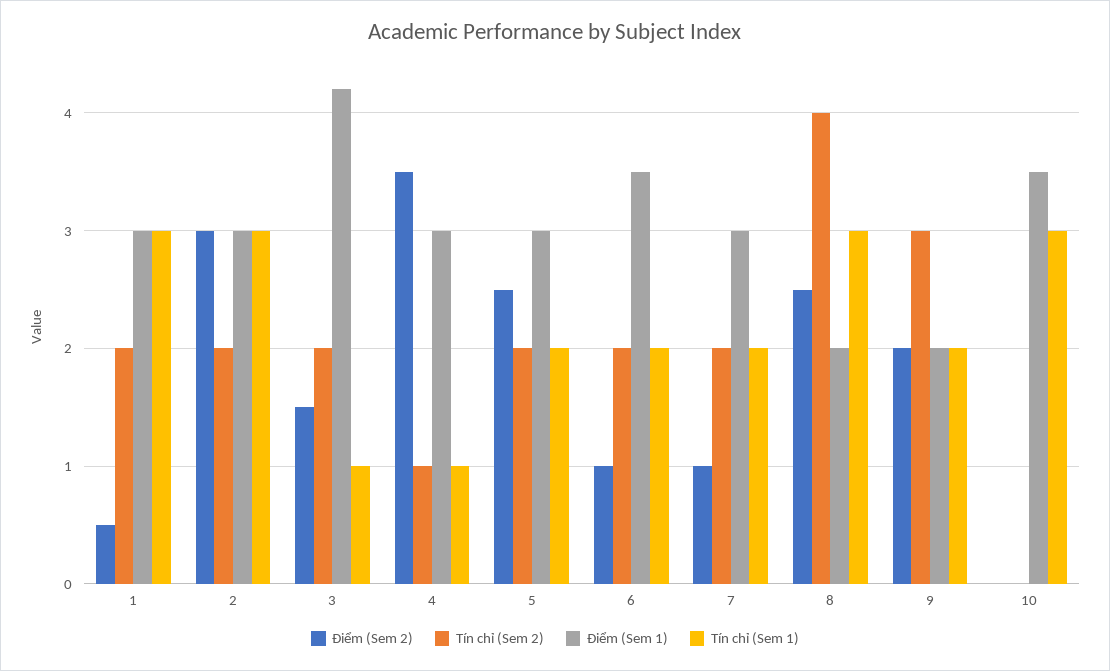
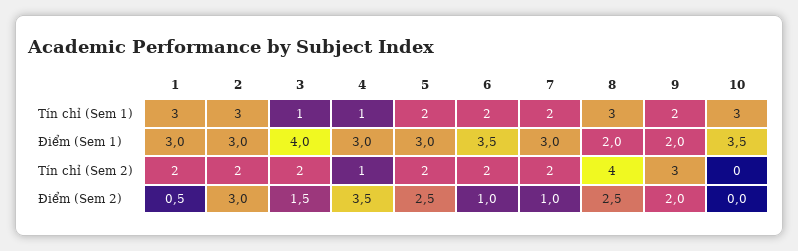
Điểm (Sem 1), 3: 4.2 -> 4

